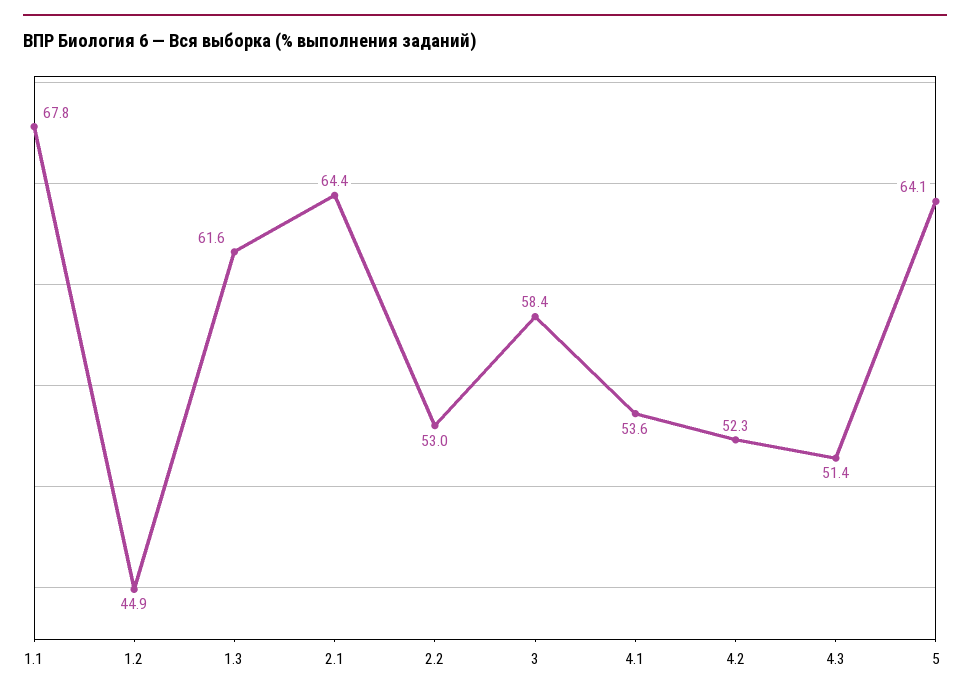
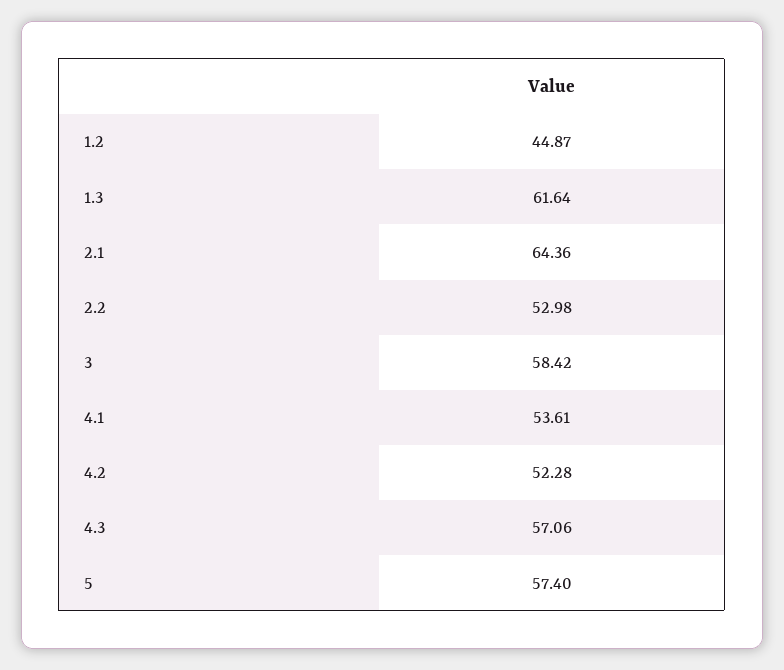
1.1: 67.8 -> none
4.3: 51.4 -> 57.06
5: 64.1 -> 57.4

